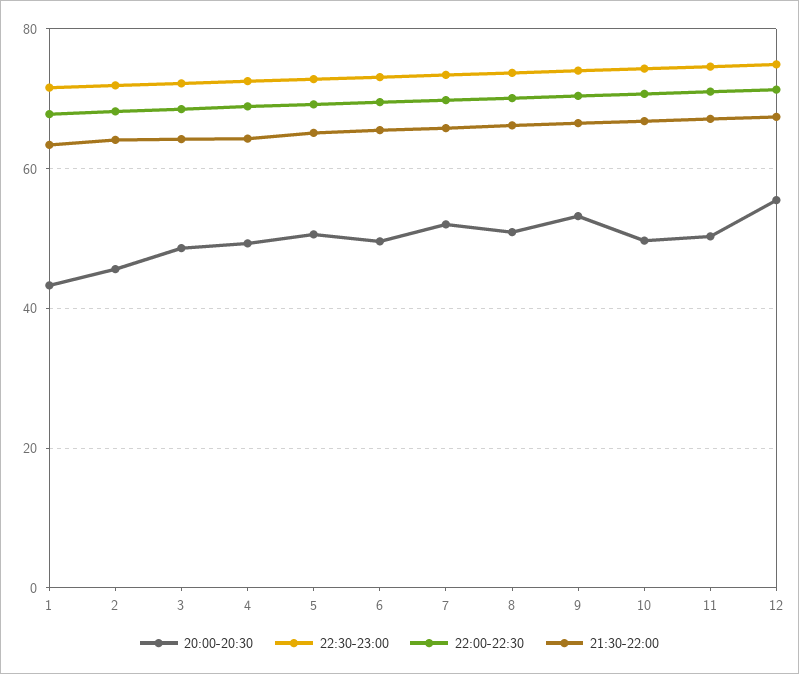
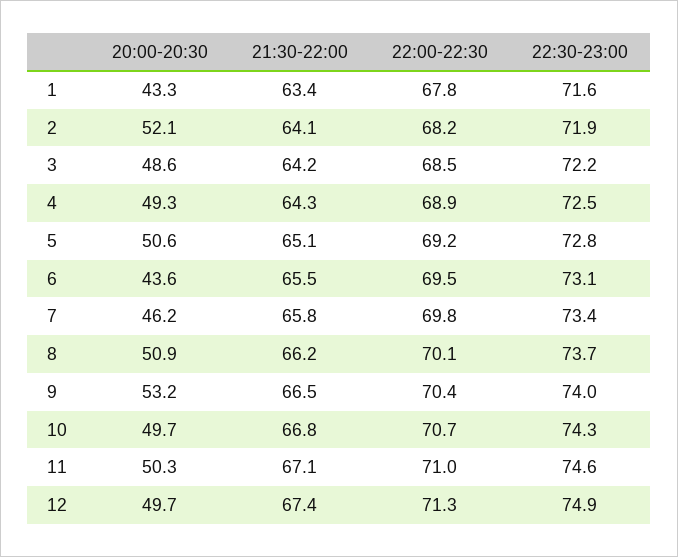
20:00-20:30, 2: 46 -> 52.1
20:00-20:30, 6: 50 -> 43.6
20:00-20:30, 7: 52 -> 46.2
20:00-20:30, 12: 56 -> 49.7

